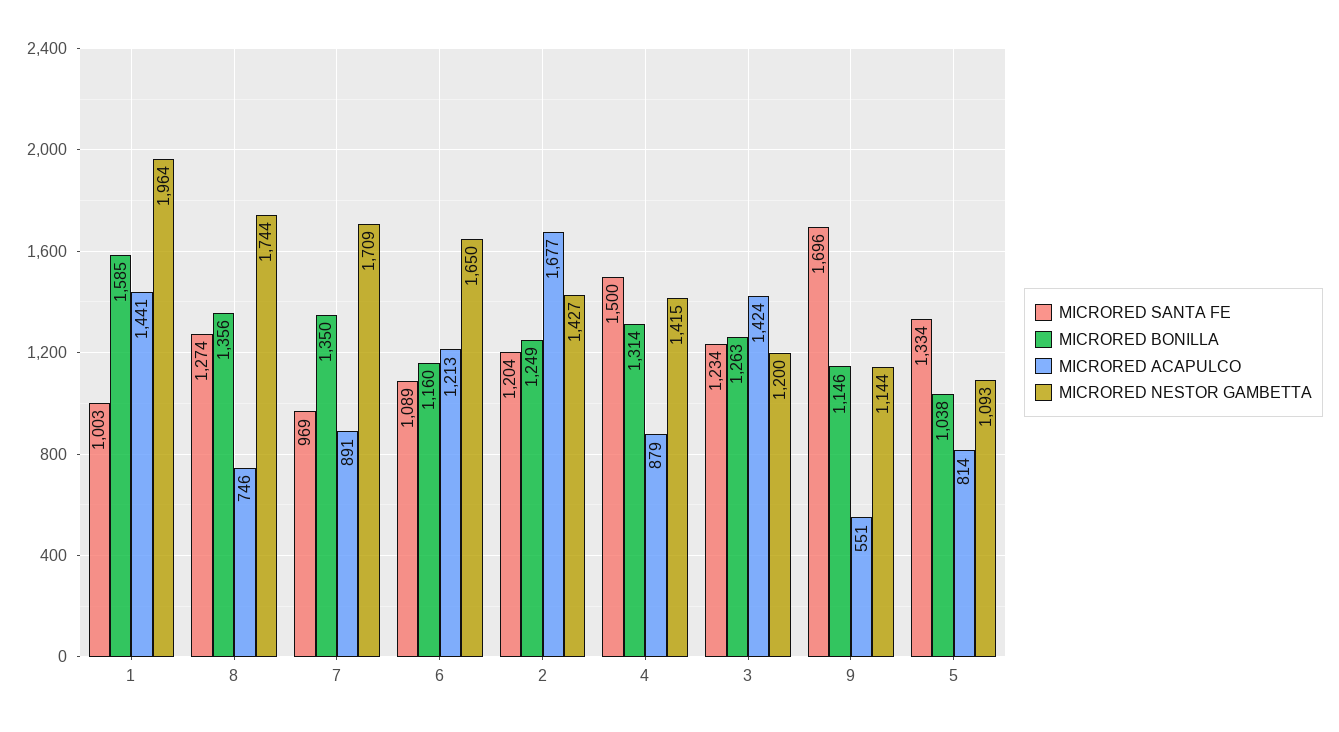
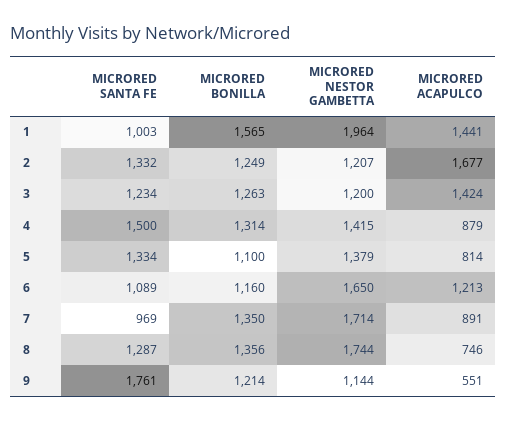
MICRORED BONILLA, 1: 1585 -> 1565
MICRORED SANTA FE, 8: 1274 -> 1287
MICRORED NESTOR GAMBETTA, 7: 1709 -> 1714
MICRORED SANTA FE, 2: 1204 -> 1332
MICRORED NESTOR GAMBETTA, 2: 1427 -> 1207
MICRORED SANTA FE, 9: 1696 -> 1761
MICRORED BONILLA, 9: 1146 -> 1214
MICRORED BONILLA, 5: 1038 -> 1100
MICRORED NESTOR GAMBETTA, 5: 1093 -> 1379

